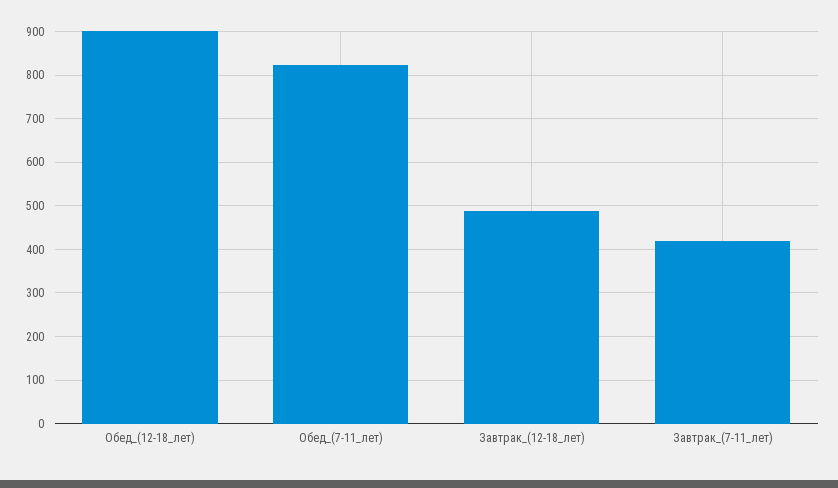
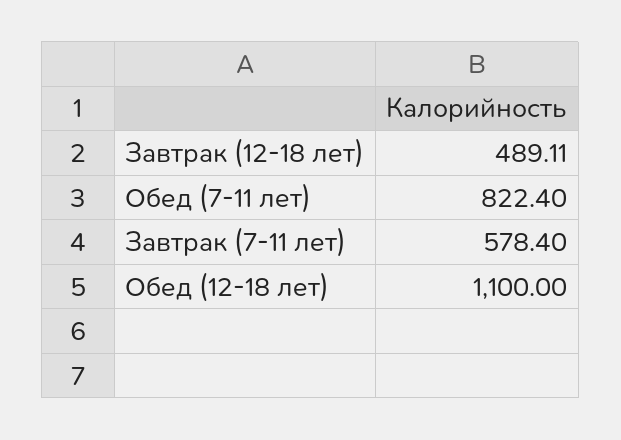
Обед_(12-18_лет): 900 -> 1100
Завтрак_(7-11_лет): 420 -> 578.4

